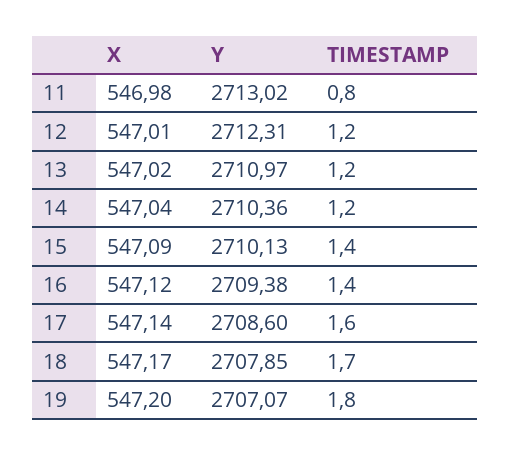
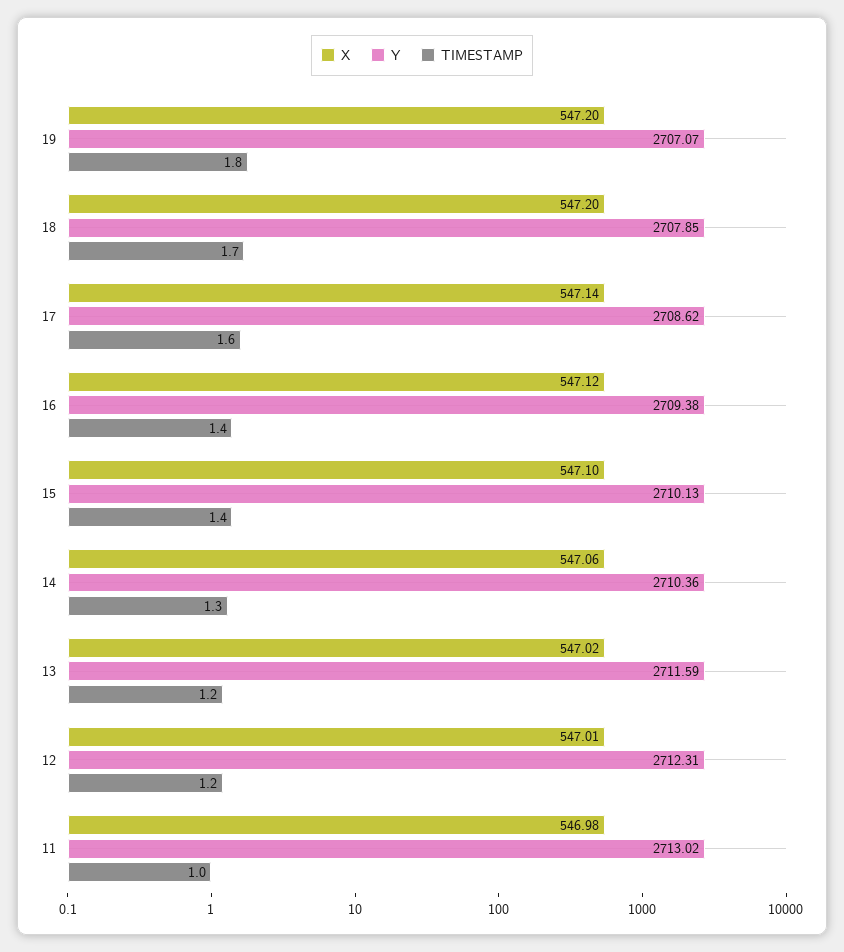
TIMESTAMP, 11: 0.8 -> 1
Y, 13: 2710.97 -> 2711.59
X, 14: 547.04 -> 547.06
TIMESTAMP, 14: 1.2 -> 1.3
X, 15: 547.09 -> 547.1
Y, 17: 2708.6 -> 2708.62
X, 18: 547.17 -> 547.2

